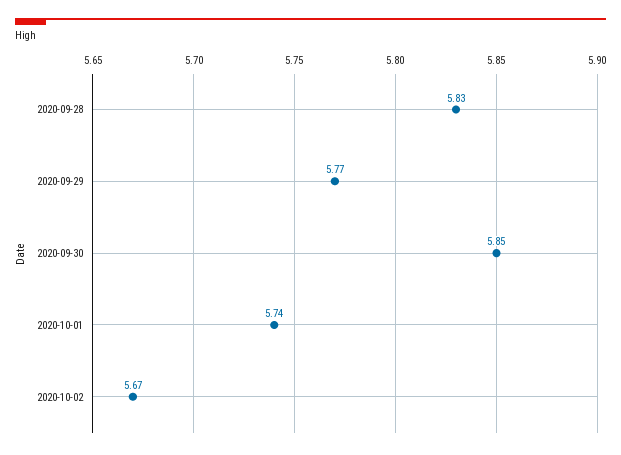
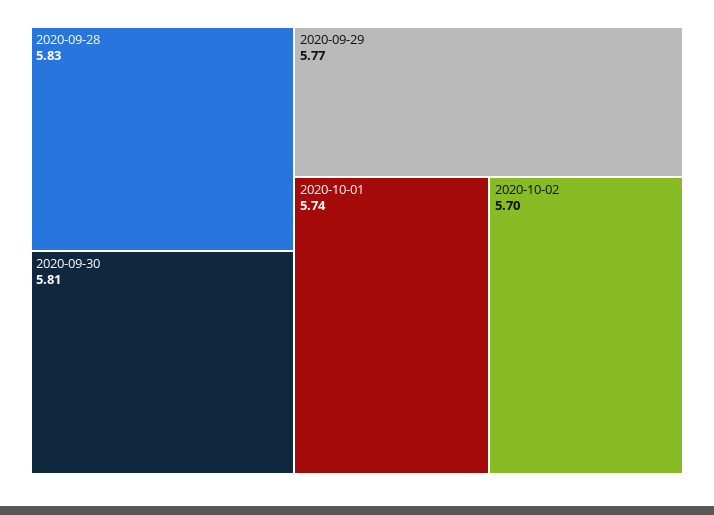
2020-09-30: 5.85 -> 5.81
2020-10-02: 5.67 -> 5.7

